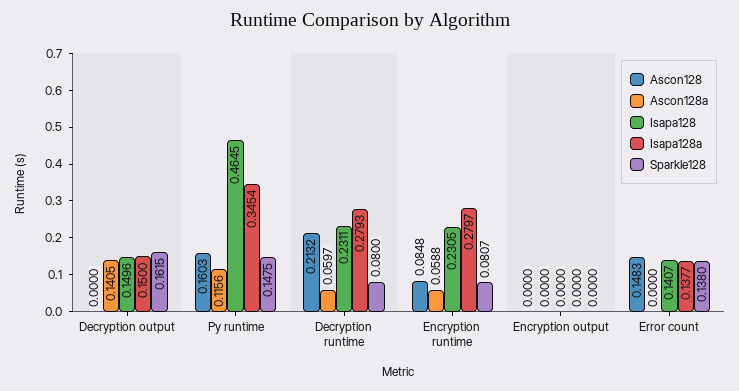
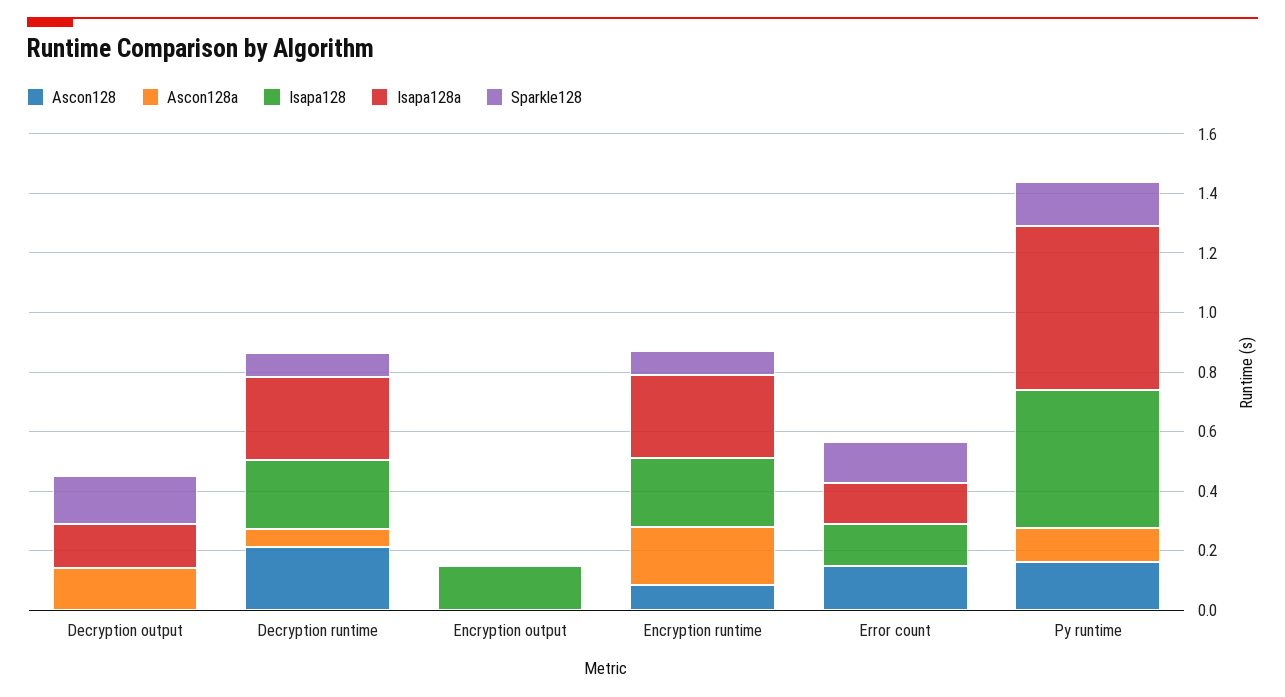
Isapa128, Decryption output: 0.1496 -> 0
Isapa128a, Py runtime: 0.3454 -> 0.55
Ascon128a, Encryption runtime: 0.0588 -> 0.2
Isapa128, Encryption output: 0 -> 0.15

